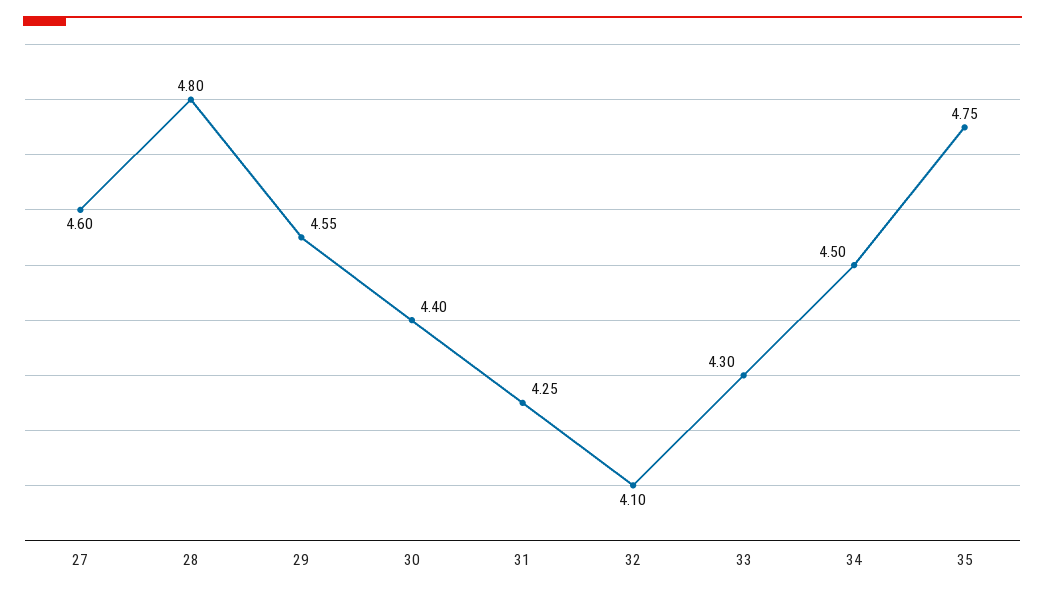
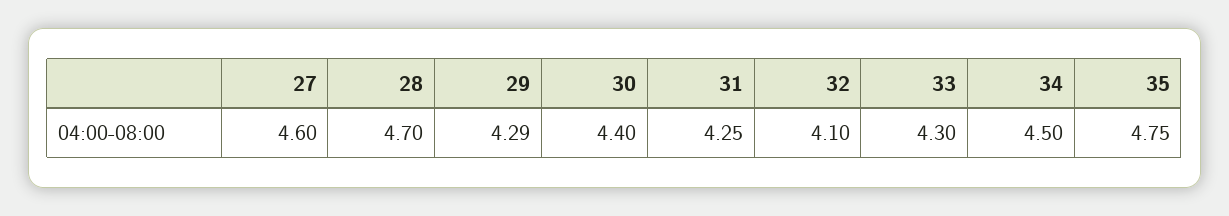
28: 4.8 -> 4.7
29: 4.55 -> 4.29

